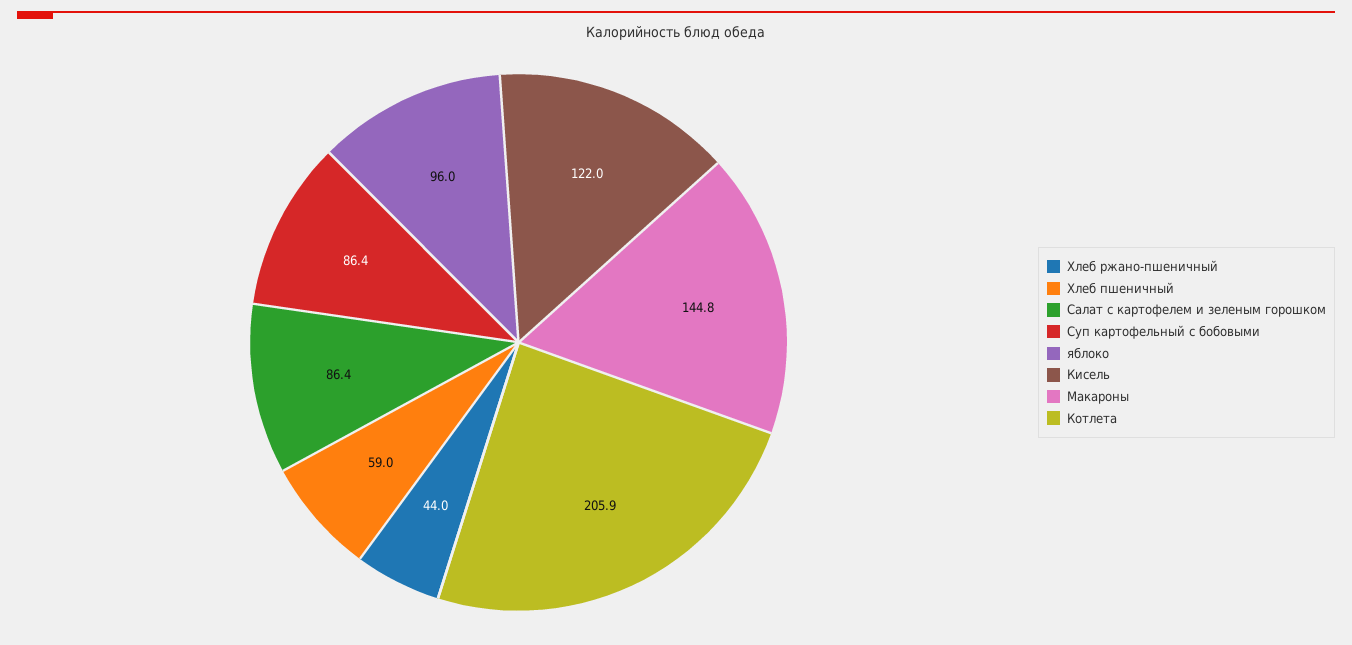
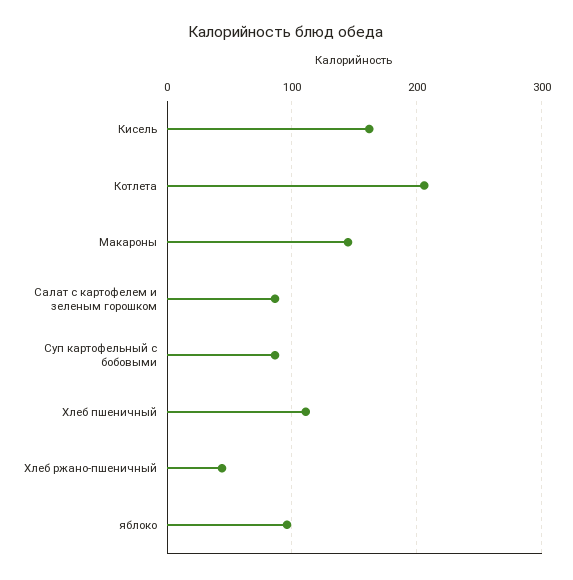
Хлеб пшеничный: 59 -> 110
Кисель: 122 -> 160

